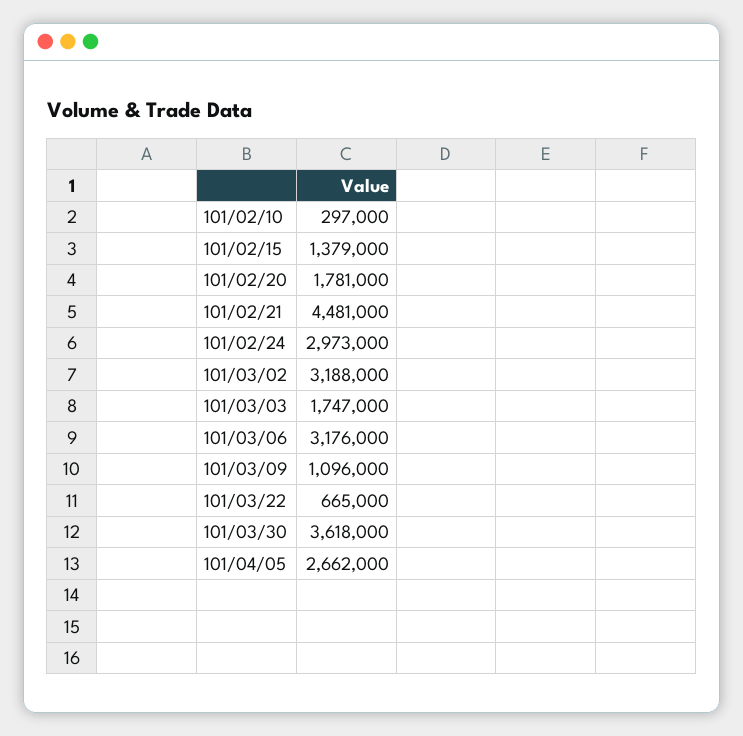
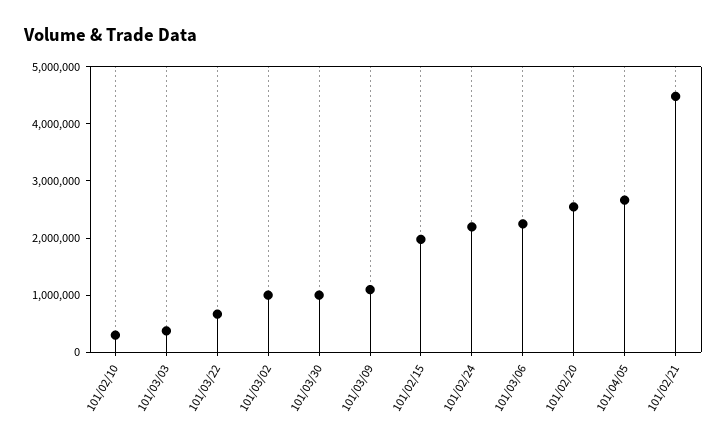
101/02/15: 1379000 -> 2000000
101/02/20: 1781000 -> 2600000
101/02/24: 2973000 -> 2200000
101/03/02: 3188000 -> 1000000
101/03/03: 1747000 -> 400000
101/03/06: 3176000 -> 2200000
101/03/30: 3618000 -> 1000000

